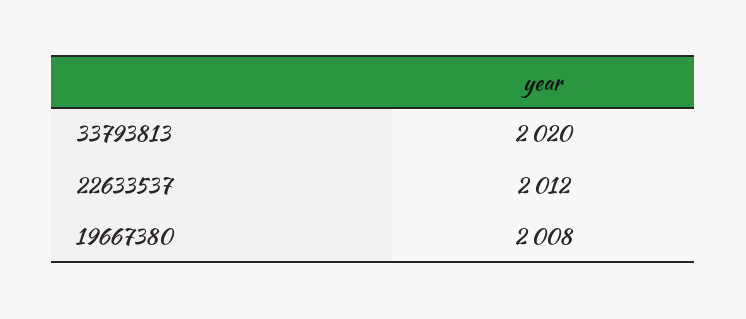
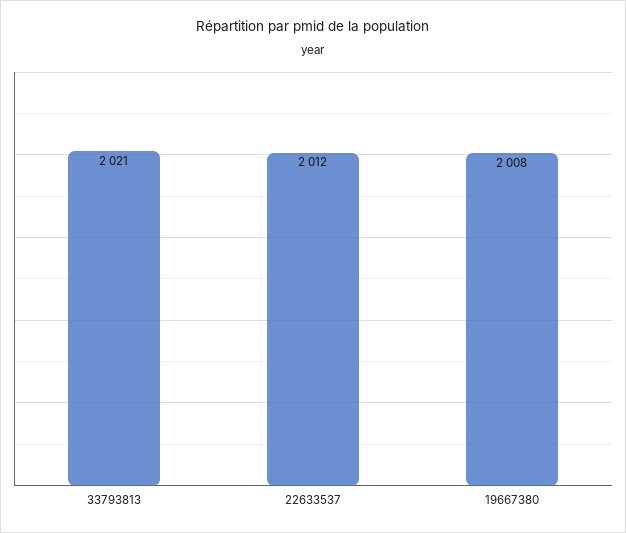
33793813: 2020 -> 2021

